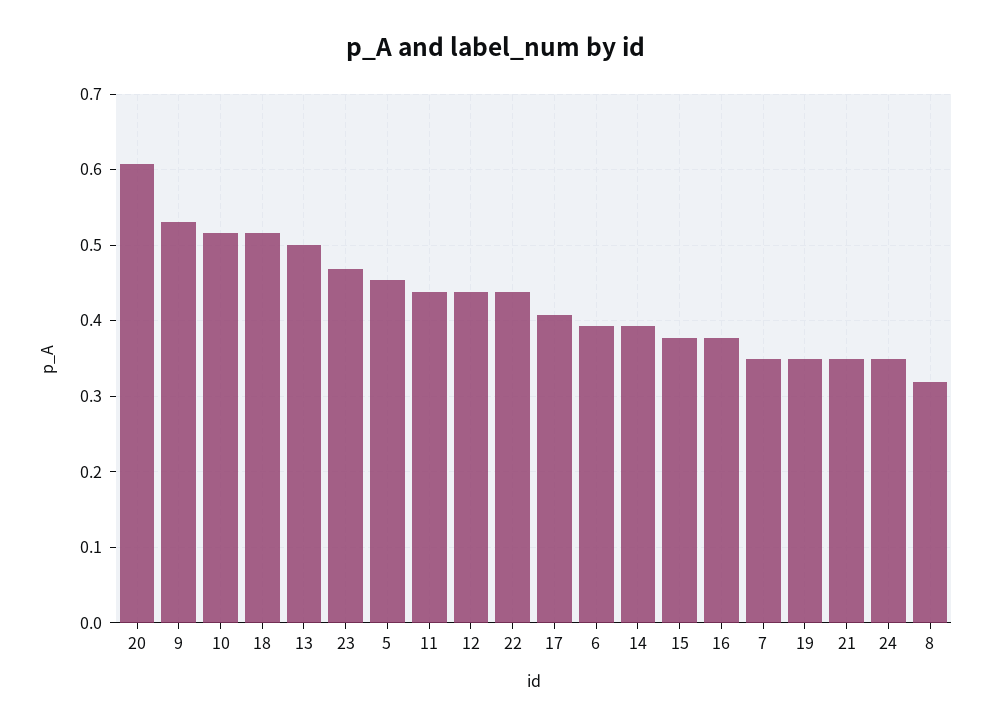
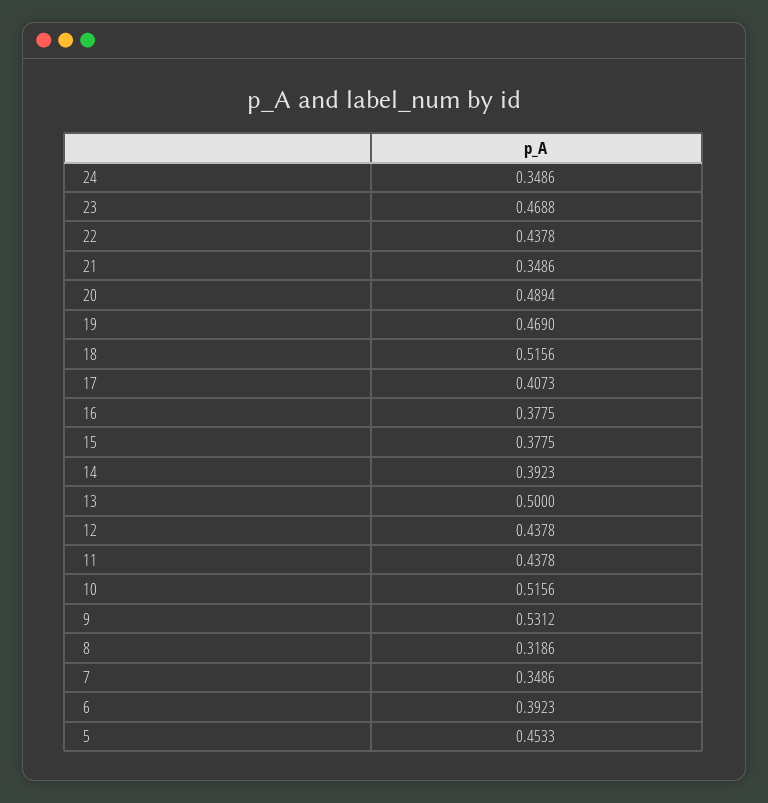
20: 0.61 -> 0.4894
19: 0.35 -> 0.469

